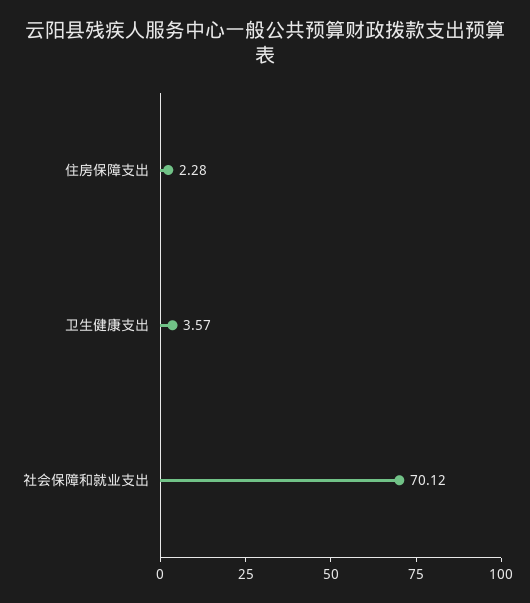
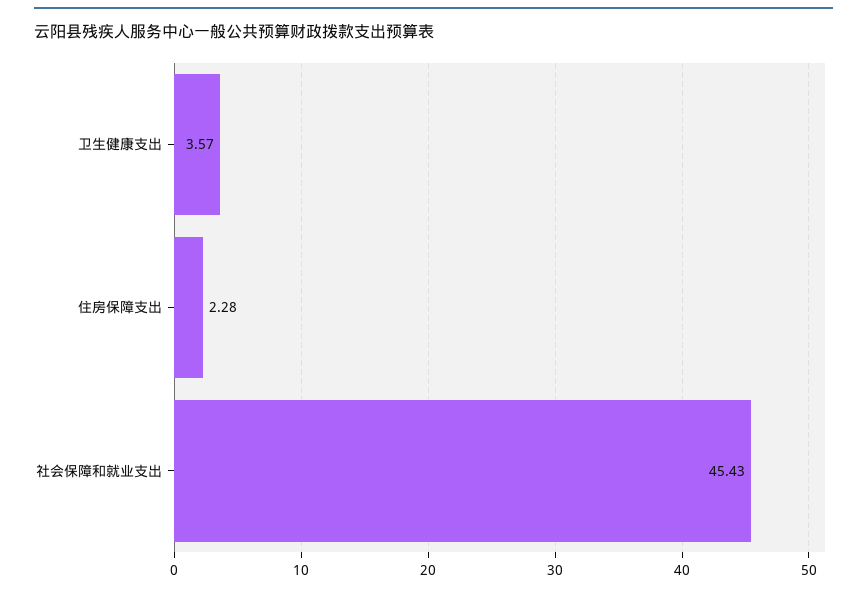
社会保障和就业支出: 70.12 -> 45.43

